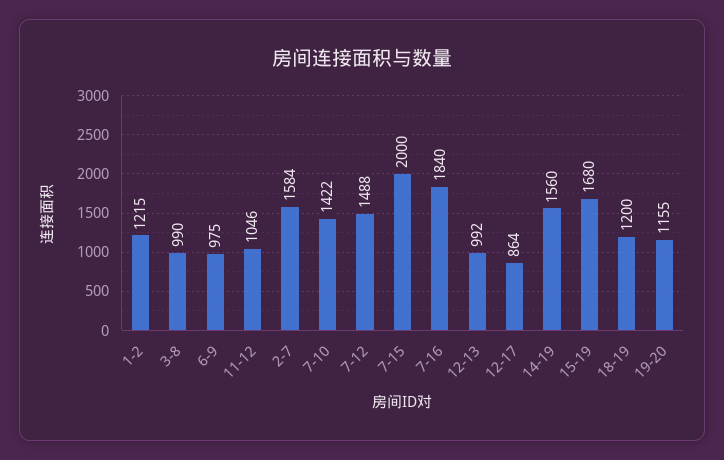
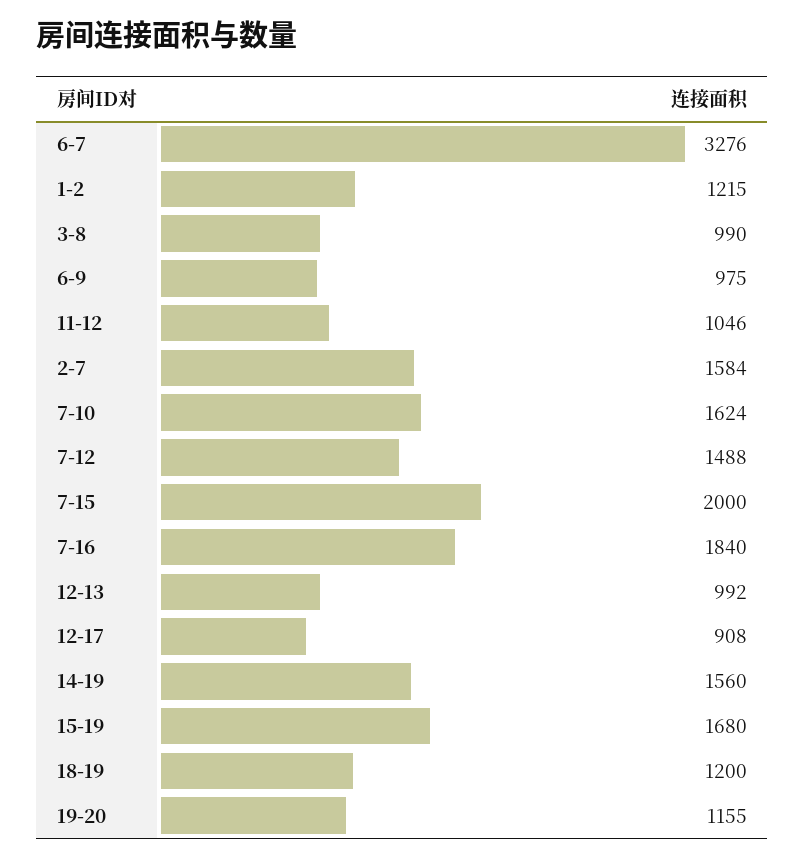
7-10: 1422 -> 1624
12-17: 864 -> 908
6-7: none -> 3276

